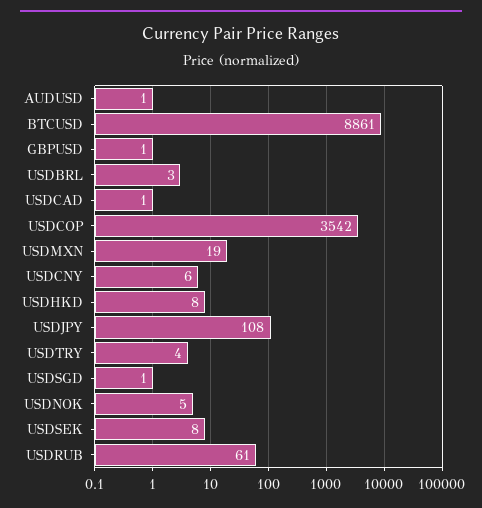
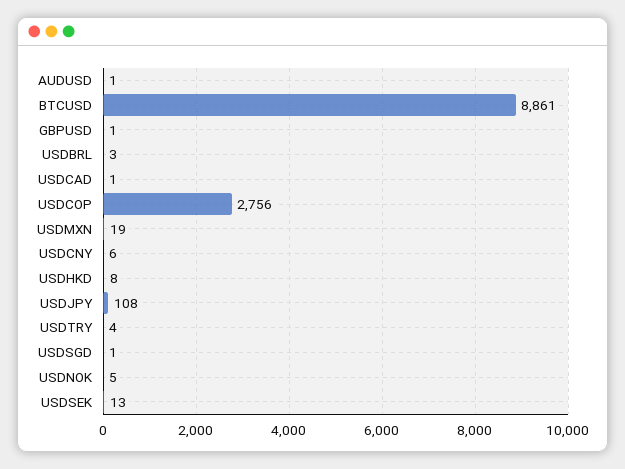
USDCOP: 3542 -> 2756
USDSEK: 8 -> 13
USDRUB: 61 -> none

